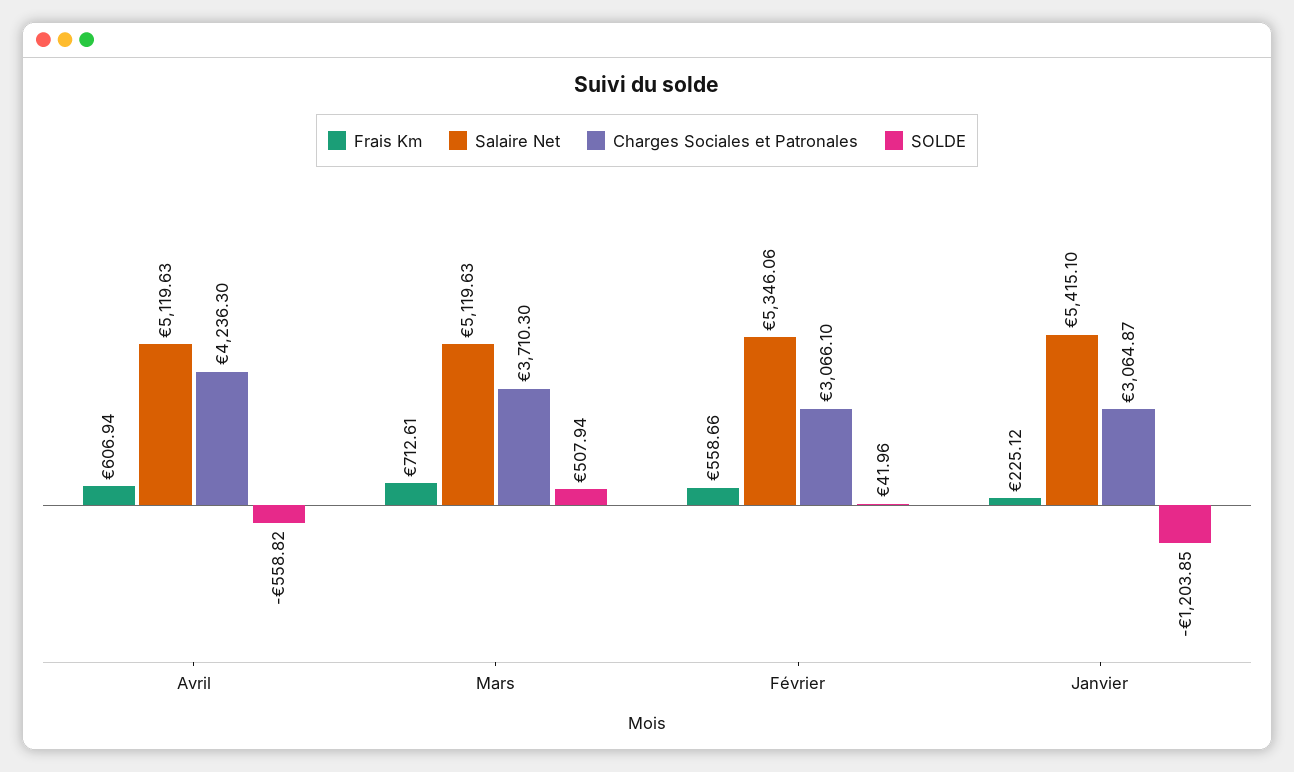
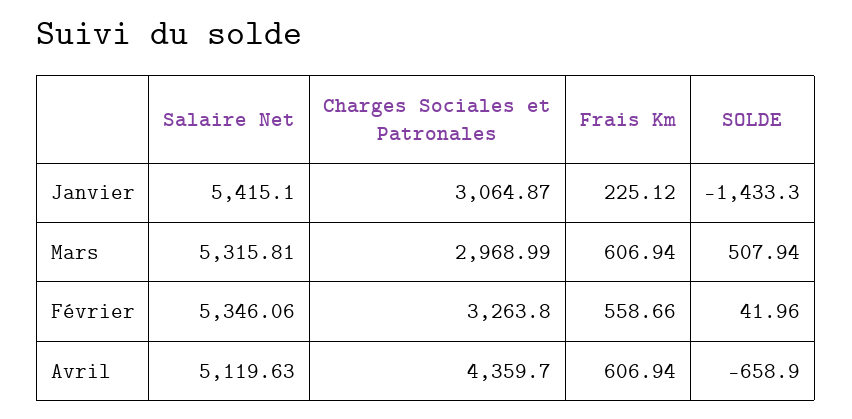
Charges Sociales et Patronales, Avril: 4236.3 -> 4359.7
SOLDE, Avril: -558.82 -> -658.9
Frais Km, Mars: 712.61 -> 606.94
Salaire Net, Mars: 5119.63 -> 5315.81
Charges Sociales et Patronales, Mars: 3710.3 -> 2968.99
Charges Sociales et Patronales, Février: 3066.1 -> 3263.8
SOLDE, Janvier: -1203.85 -> -1433.3

